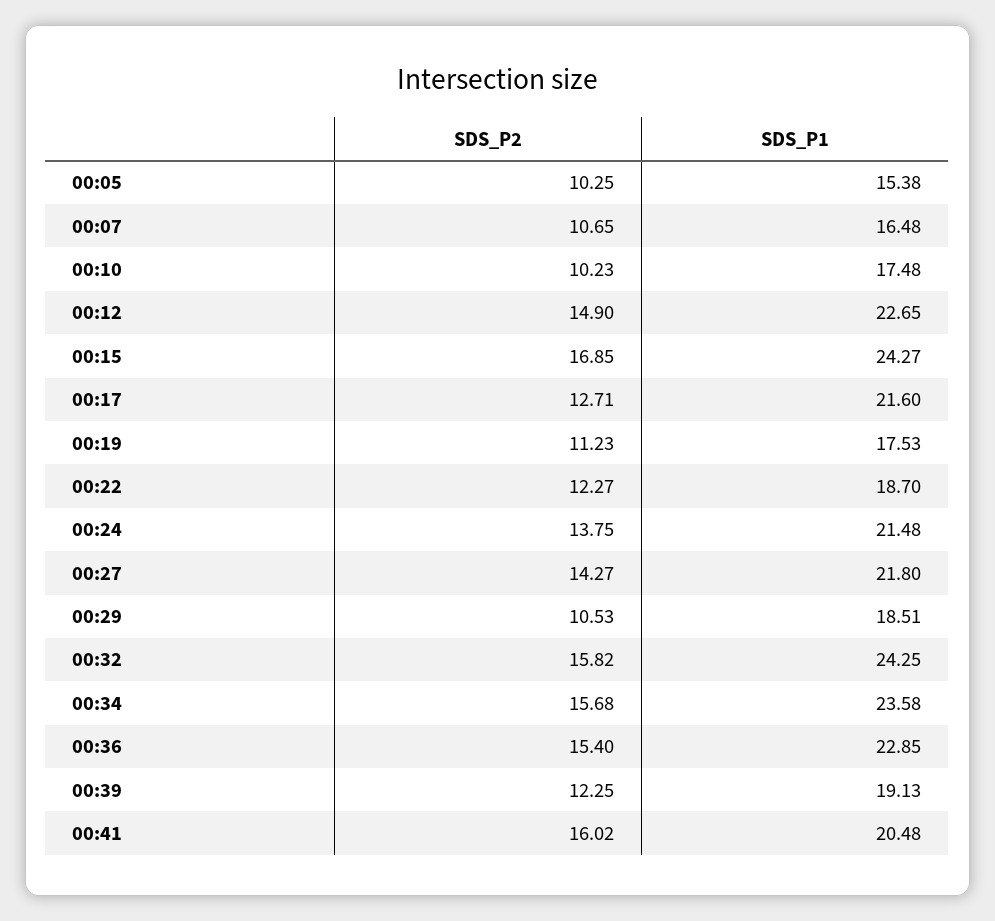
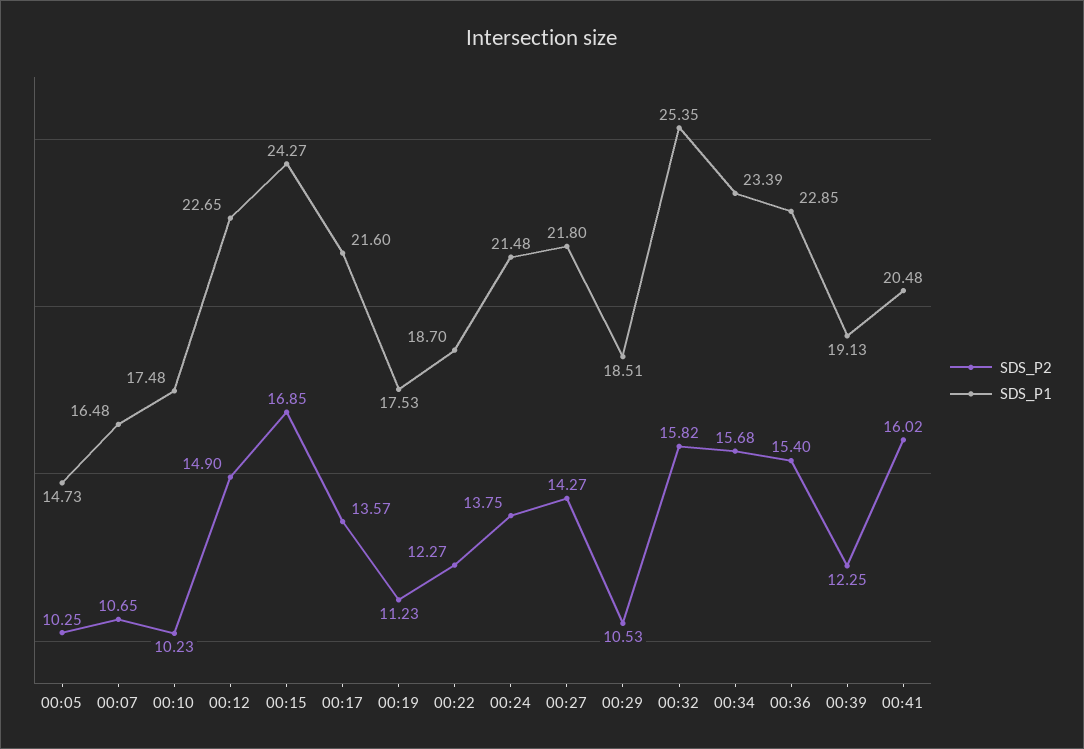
SDS_P1, 00:05: 15.38 -> 14.73
SDS_P2, 00:17: 12.71 -> 13.57
SDS_P1, 00:32: 24.25 -> 25.35
SDS_P1, 00:34: 23.58 -> 23.39

